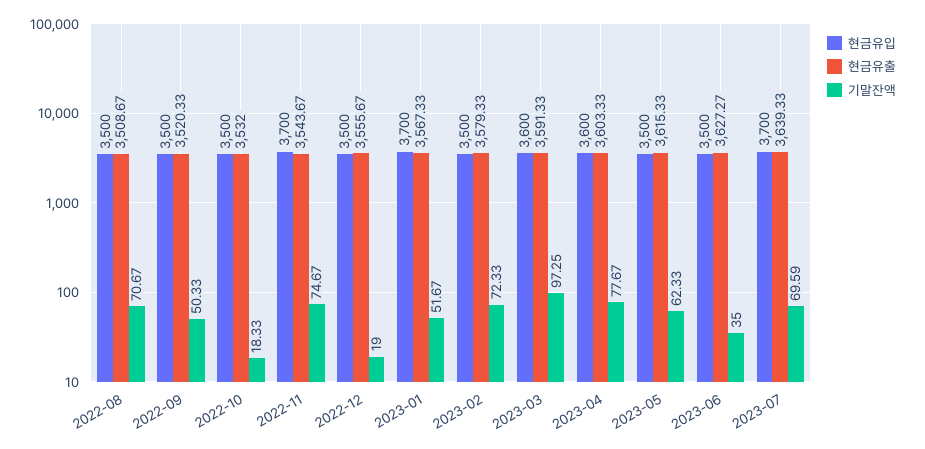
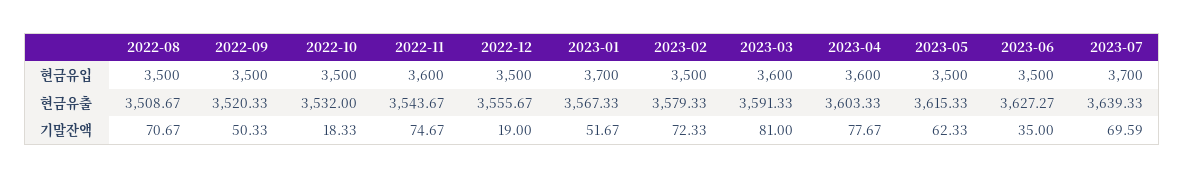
현금유입, 2022-11: 3700 -> 3600
기말잔액, 2023-03: 97.25 -> 81

